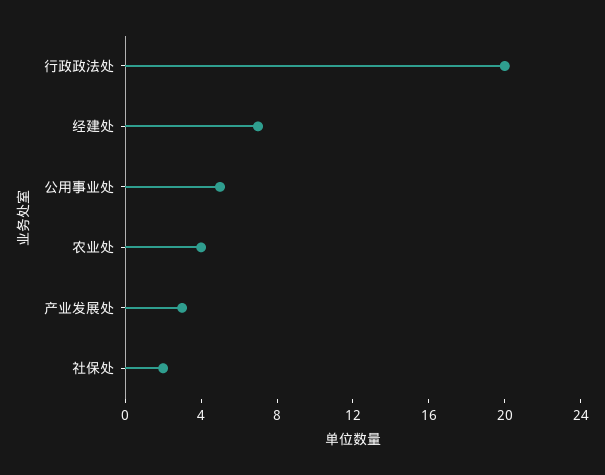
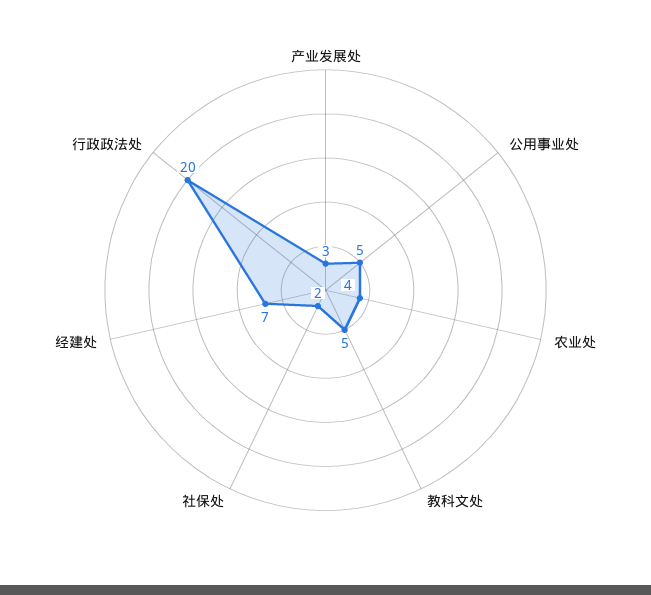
教科文处: none -> 5

